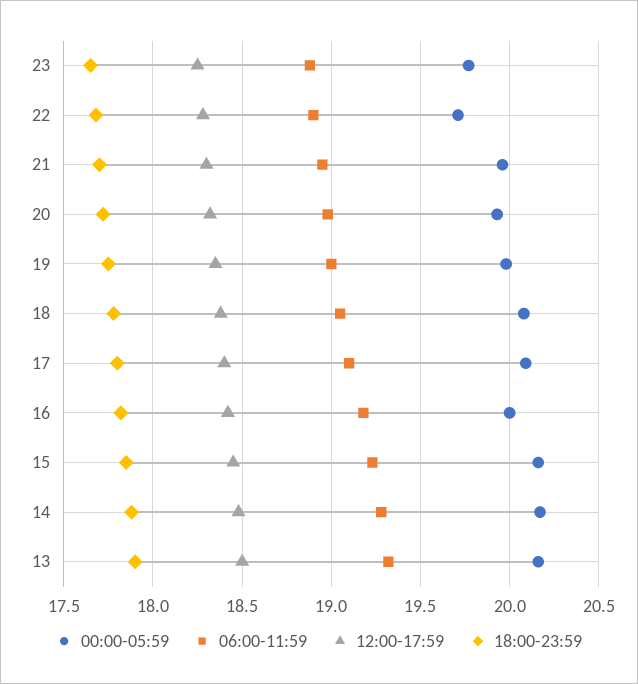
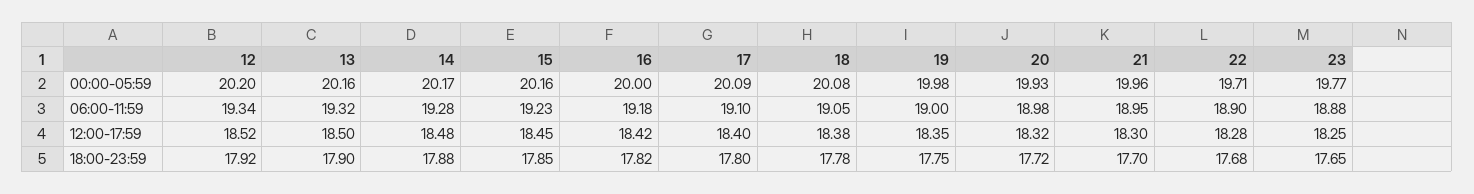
00:00-05:59, 12: none -> 20.2
06:00-11:59, 12: none -> 19.34
12:00-17:59, 12: none -> 18.52
18:00-23:59, 12: none -> 17.92

